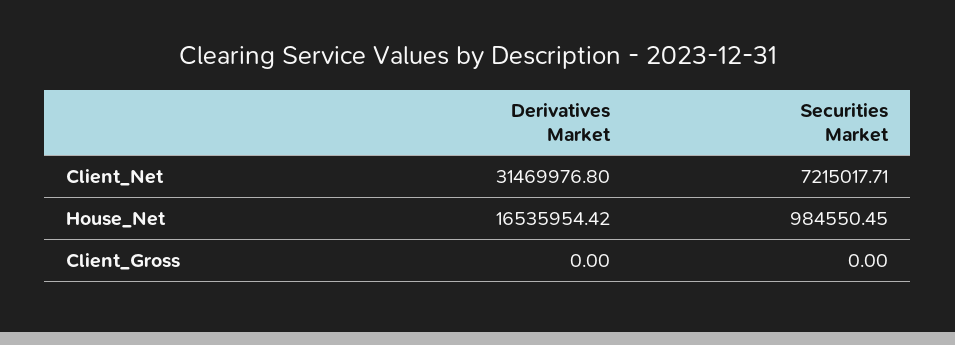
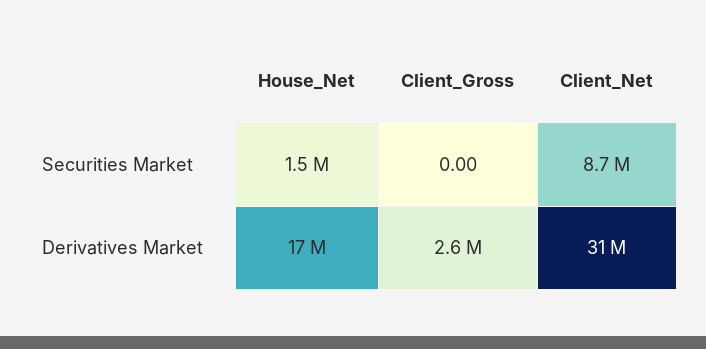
Securities Market, Client_Net: 7215017.71 -> 8700000
Securities Market, House_Net: 984550.45 -> 1500000
Derivatives Market, Client_Gross: 0 -> 2600000

